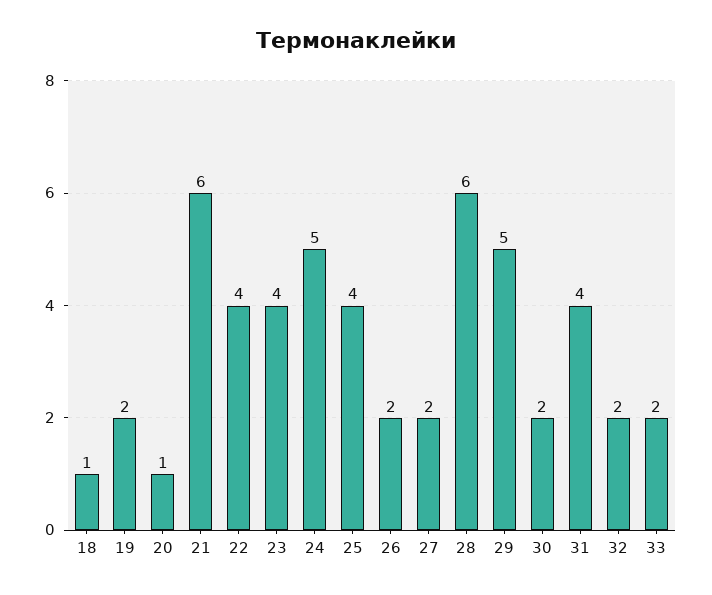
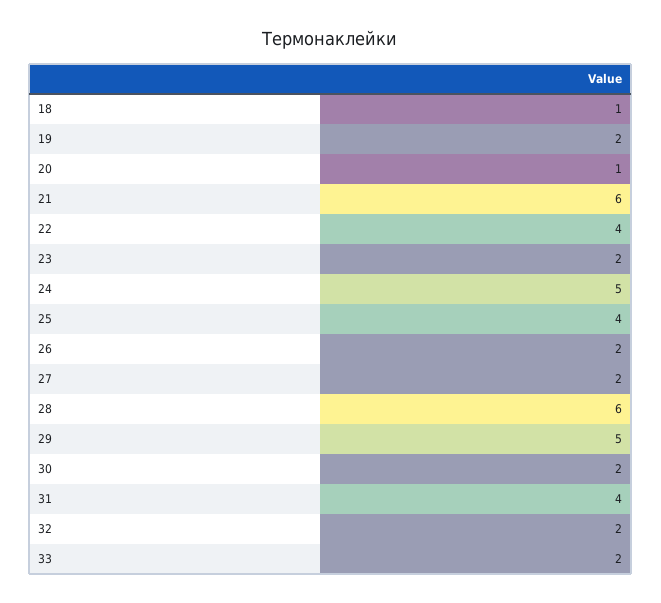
23: 4 -> 2

